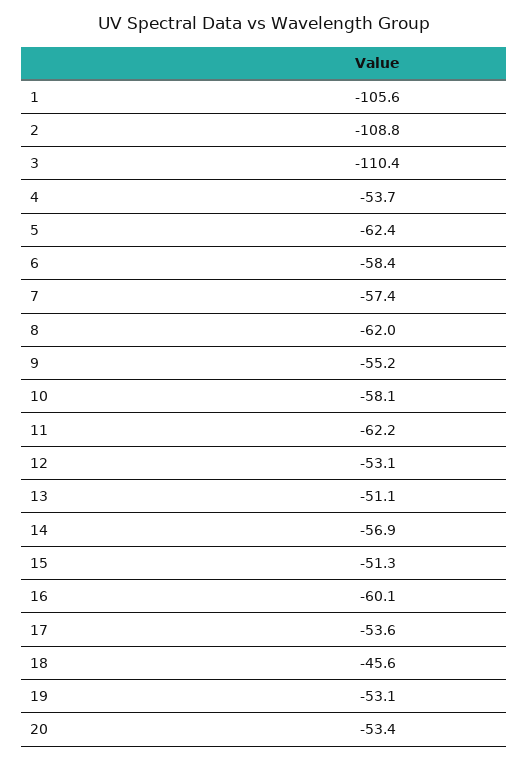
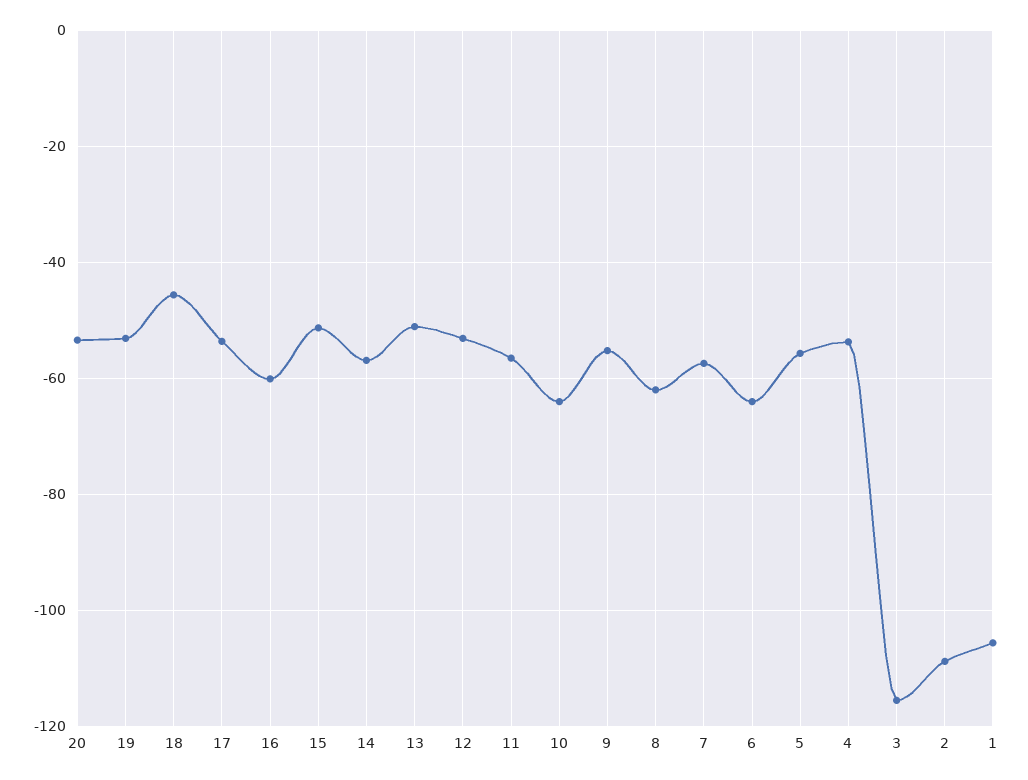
3: -110.4 -> -116
5: -62.4 -> -56
6: -58.4 -> -64
10: -58.1 -> -64
11: -62.2 -> -56

